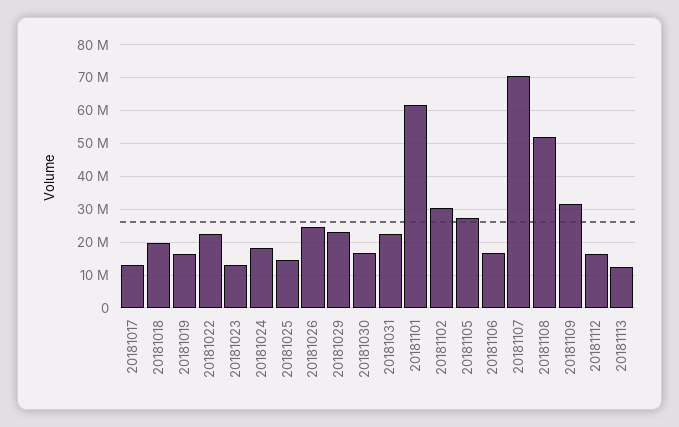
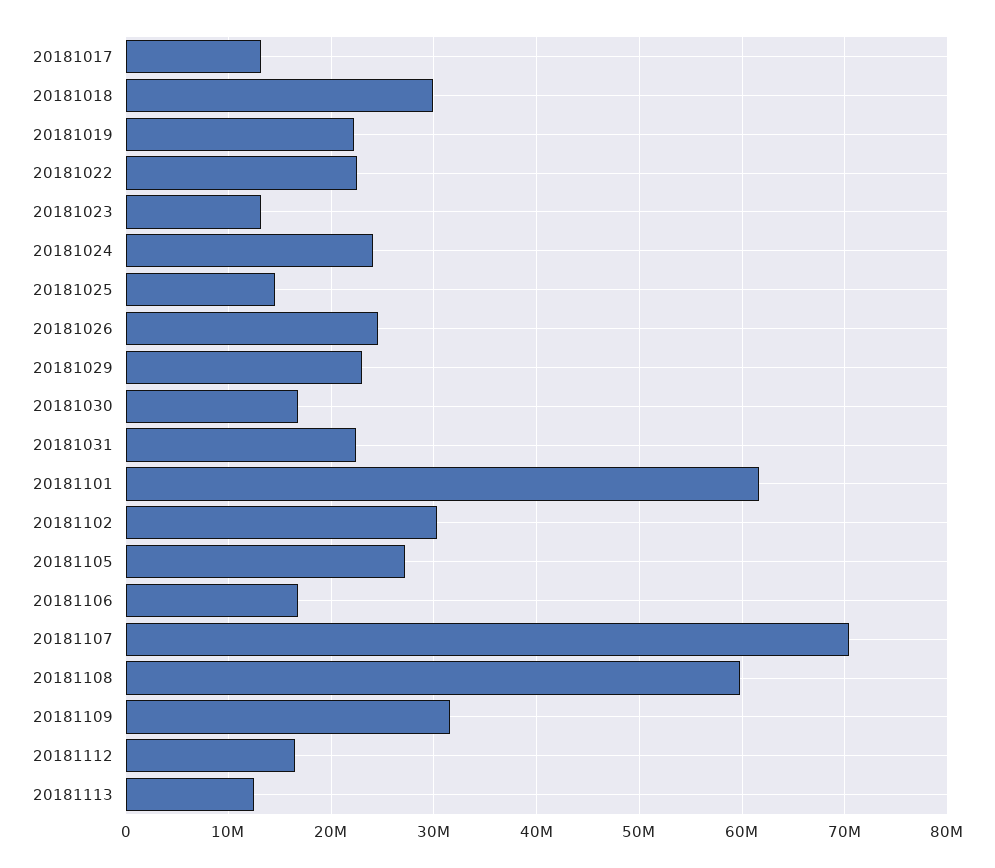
20181018: 20000000 -> 30000000
20181019: 16000000 -> 22000000
20181024: 18000000 -> 24000000
20181108: 52000000 -> 60000000

